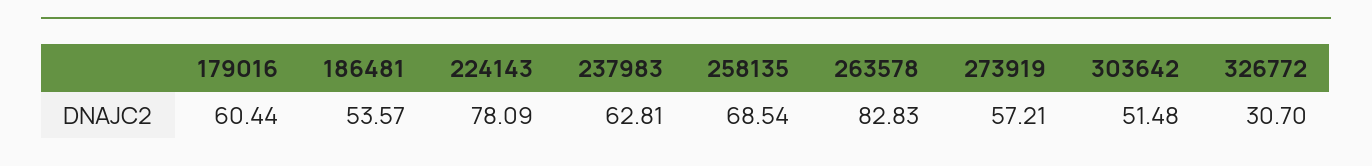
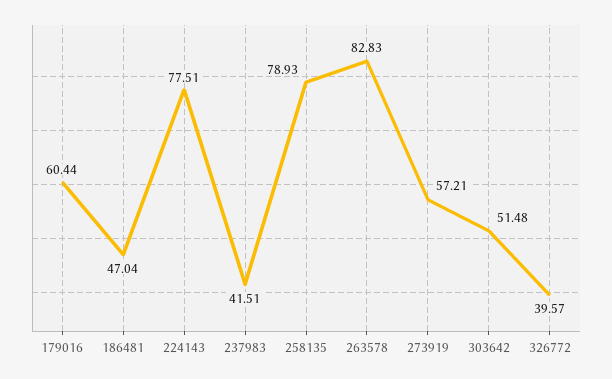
186481: 53.57 -> 47.04
224143: 78.09 -> 77.51
237983: 62.81 -> 41.51
258135: 68.54 -> 78.93
326772: 30.7 -> 39.57

